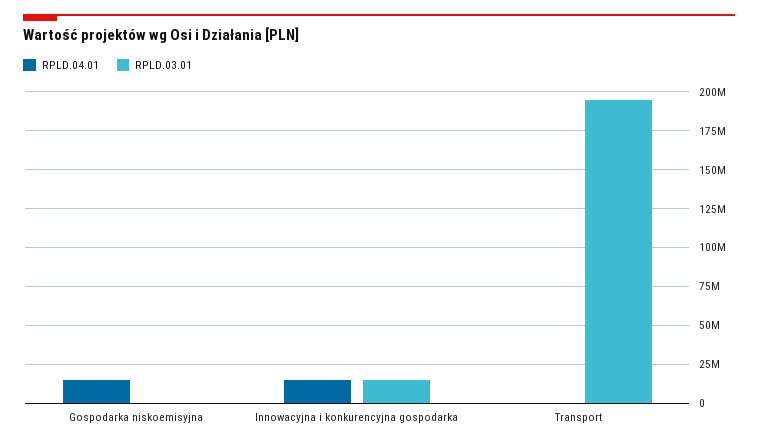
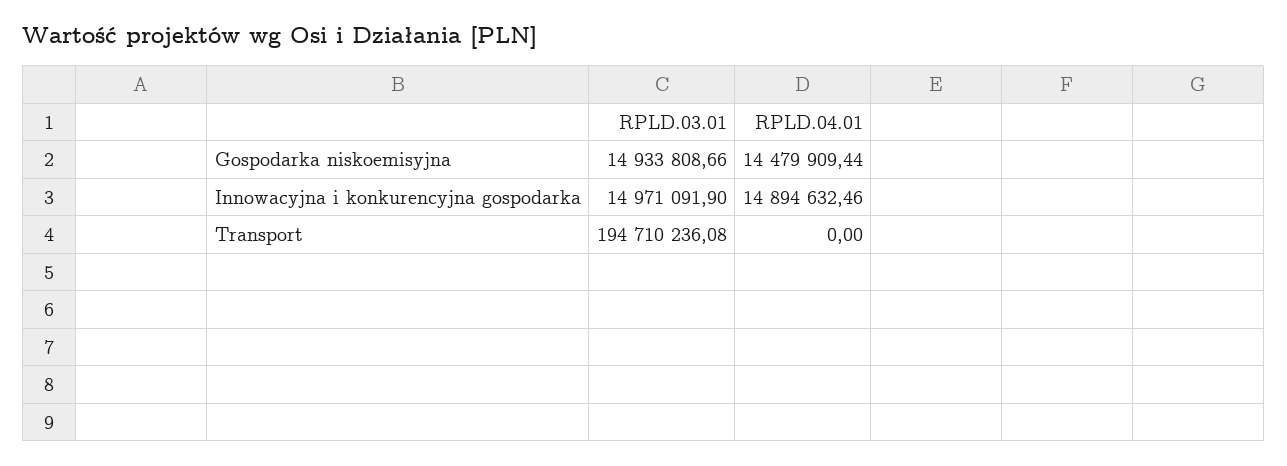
RPLD.03.01, Gospodarka niskoemisyjna: 0 -> 14933808.66

